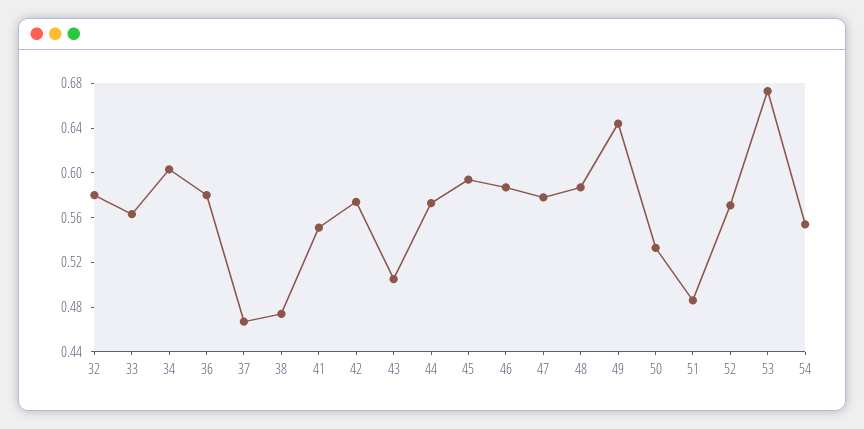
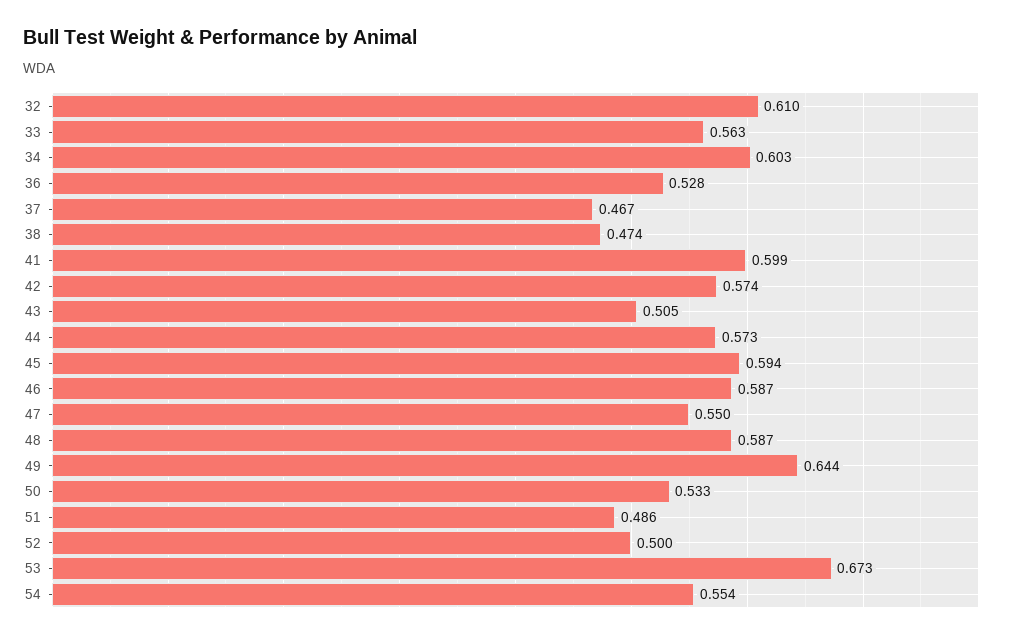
32: 0.58 -> 0.61
36: 0.58 -> 0.528
41: 0.55 -> 0.599
47: 0.58 -> 0.55
52: 0.57 -> 0.5

